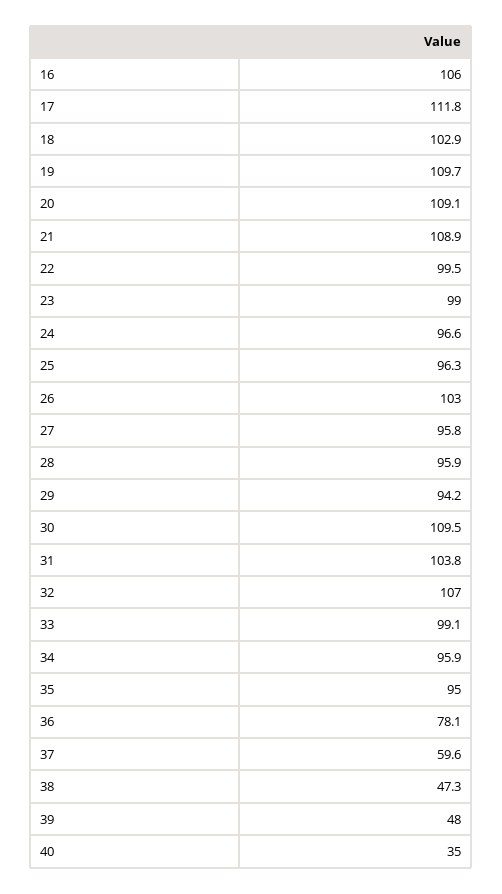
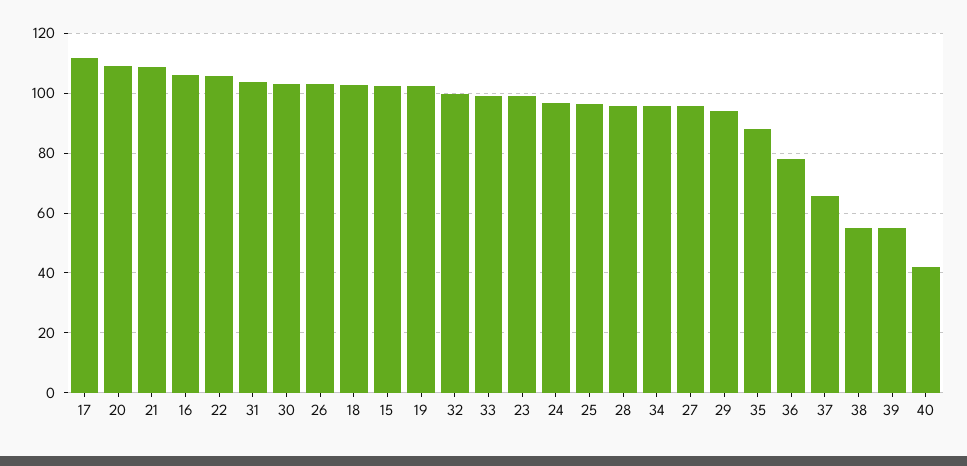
19: 109.7 -> 102.5
22: 99.5 -> 105
30: 109.5 -> 102.5
32: 107 -> 100
35: 95 -> 87.5
37: 59.6 -> 65
38: 47.3 -> 55
39: 48 -> 55
40: 35 -> 42.5
15: none -> 102.5

